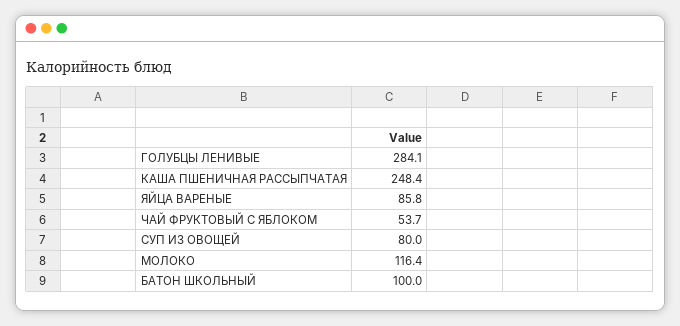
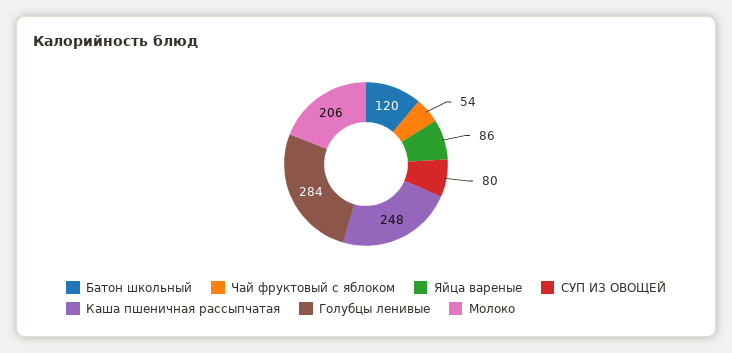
МОЛОКО: 116.4 -> 206
БАТОН ШКОЛЬНЫЙ: 100 -> 120

